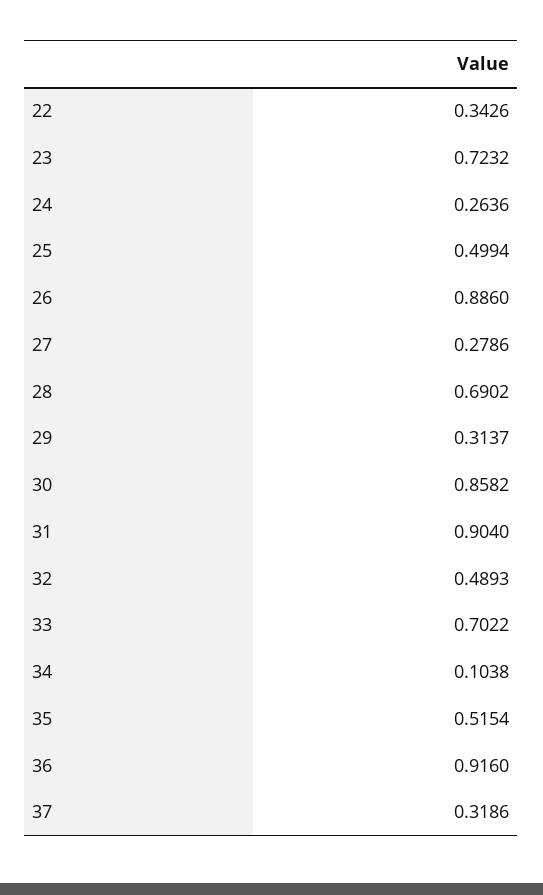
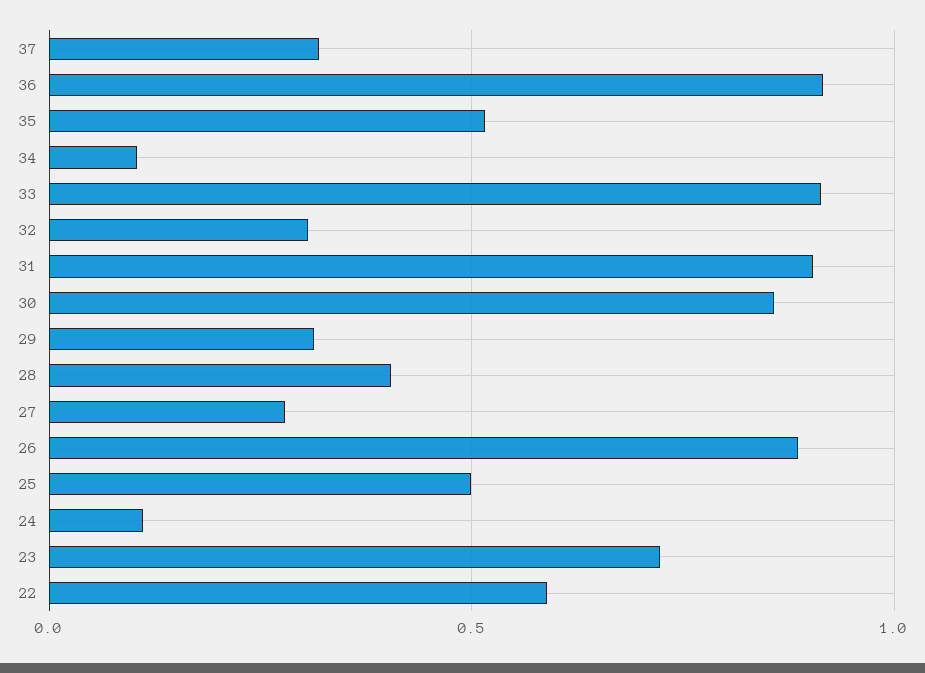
22: 0.3426 -> 0.6
24: 0.2636 -> 0.1
28: 0.6902 -> 0.4
32: 0.4893 -> 0.3
33: 0.7022 -> 0.9

